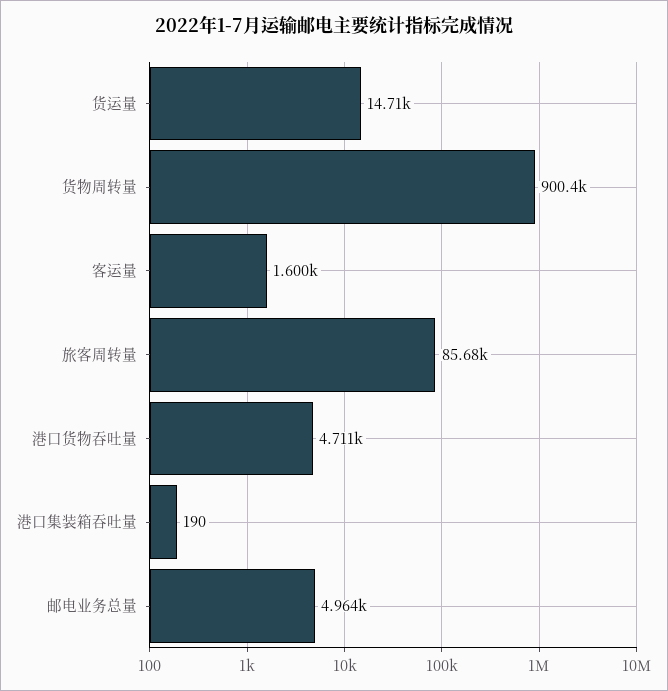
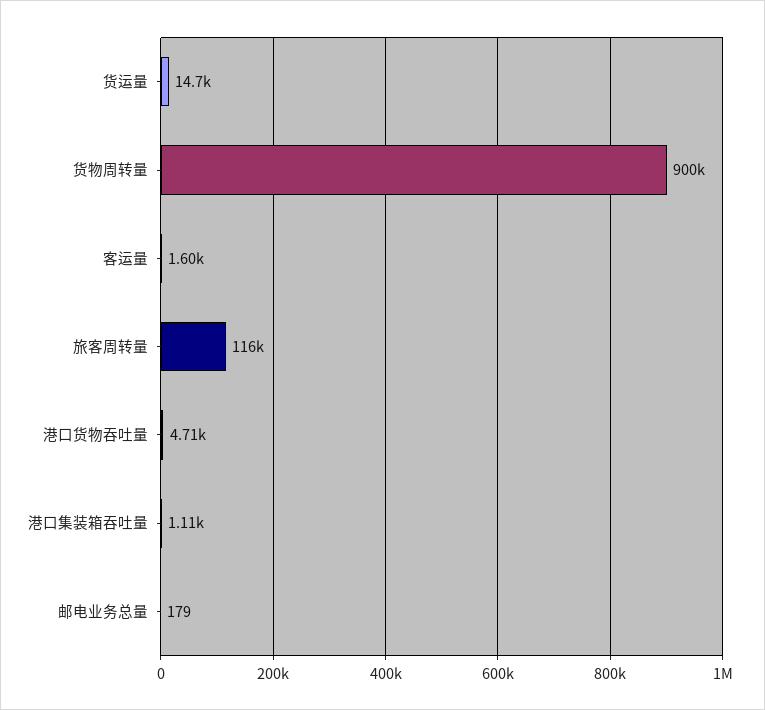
旅客周转量: 85680 -> 116000
港口集装箱吞吐量: 190 -> 1110
邮电业务总量: 4964 -> 179

